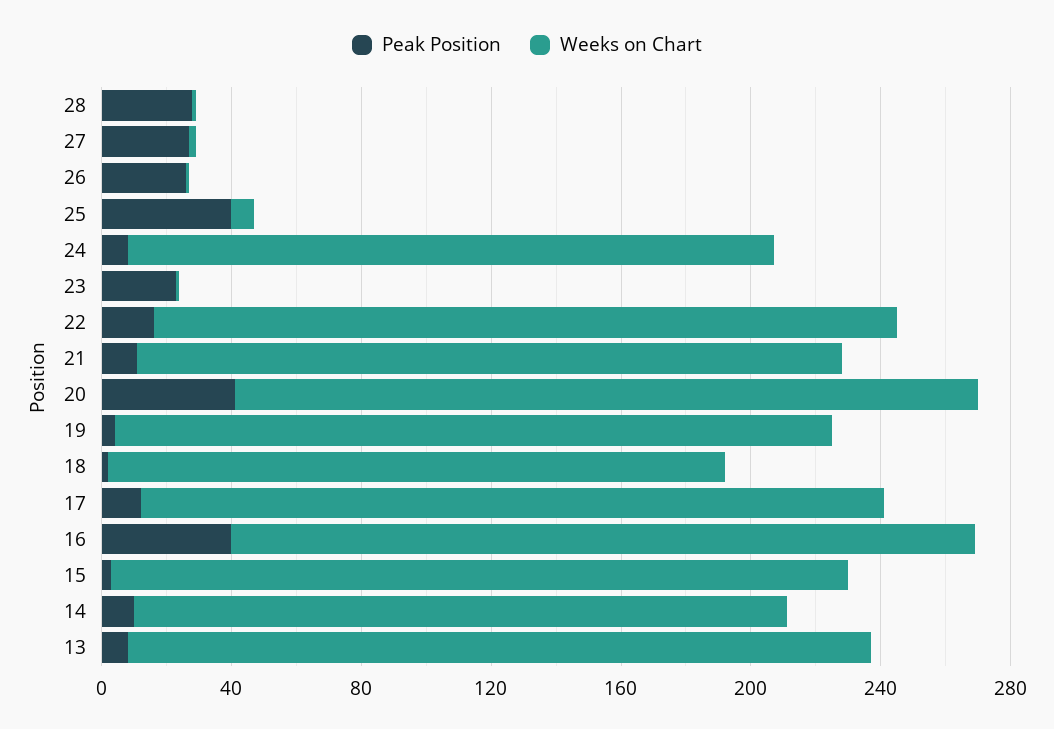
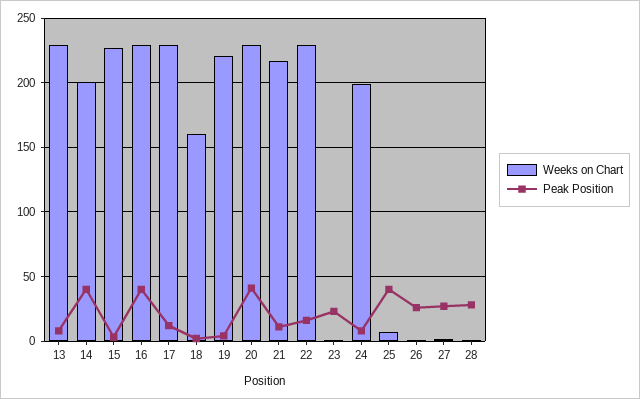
Weeks on Chart, 18: 190 -> 160
Peak Position, 14: 10 -> 40

